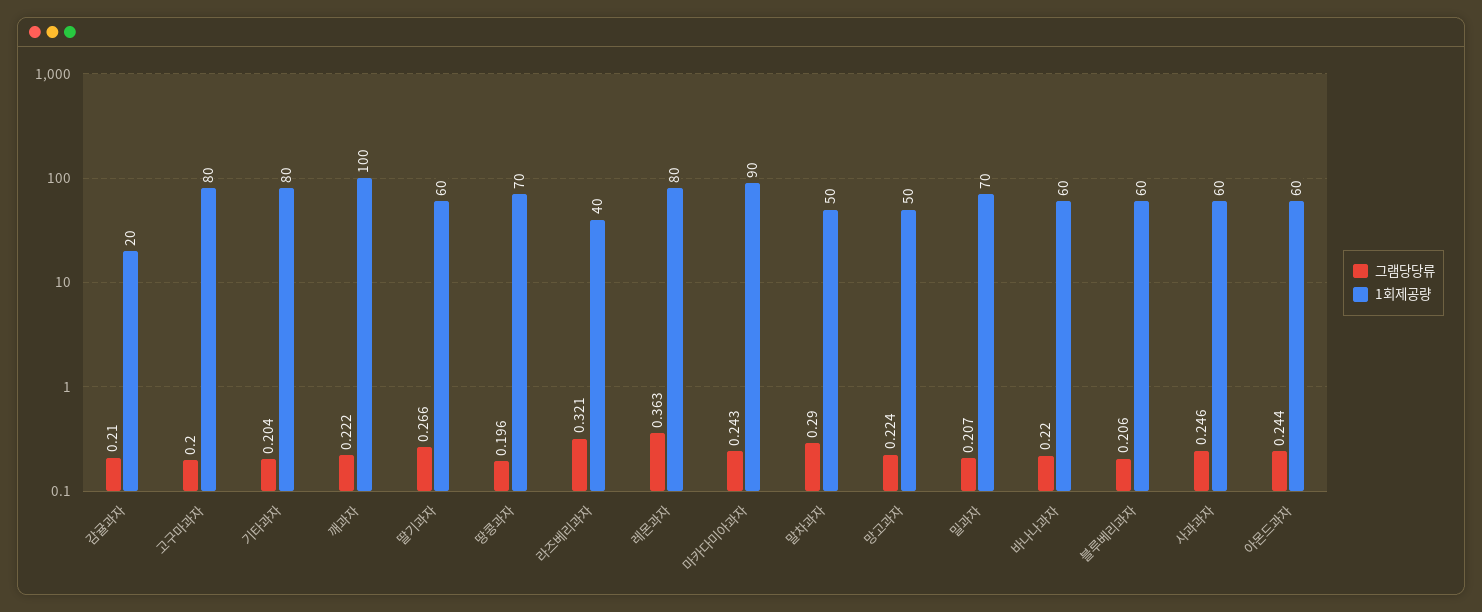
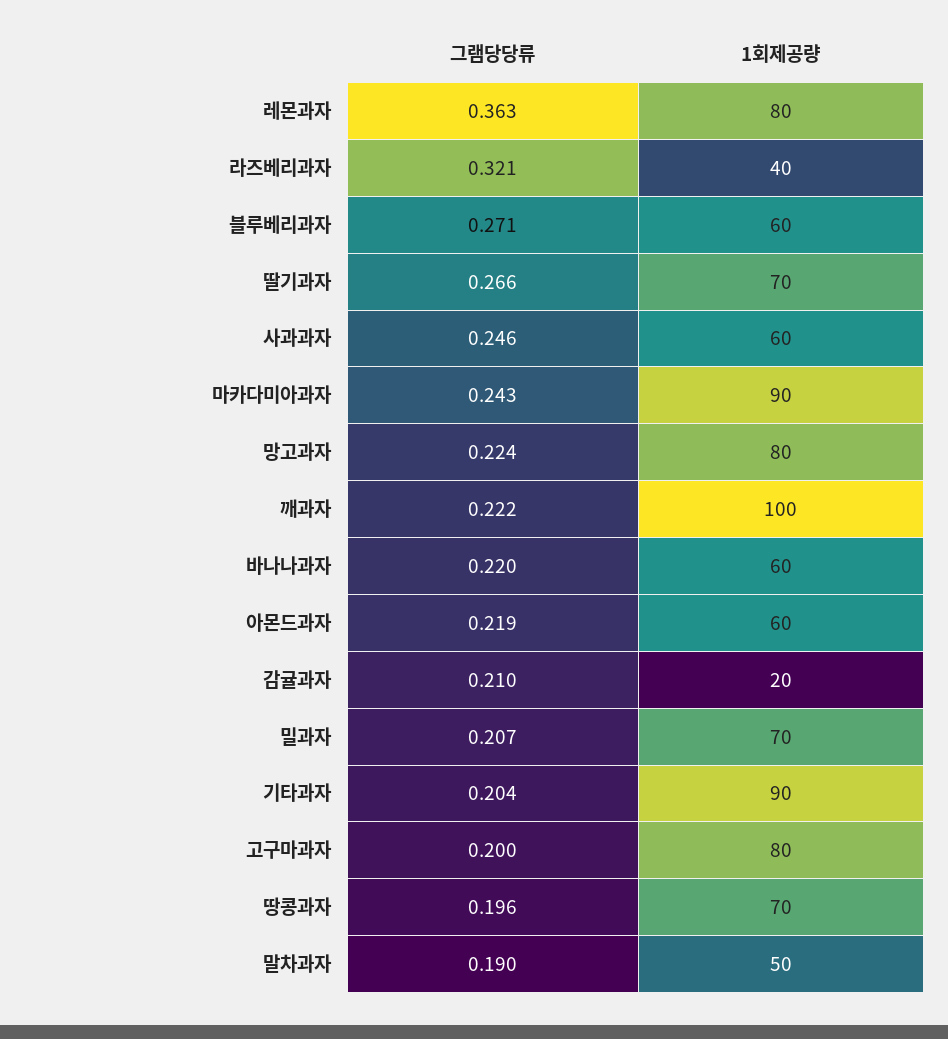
1회제공량, 기타과자: 80 -> 90
1회제공량, 딸기과자: 60 -> 70
그램당당류, 말차과자: 0.29 -> 0.19
1회제공량, 망고과자: 50 -> 80
그램당당류, 블루베리과자: 0.206 -> 0.271
그램당당류, 아몬드과자: 0.244 -> 0.219

